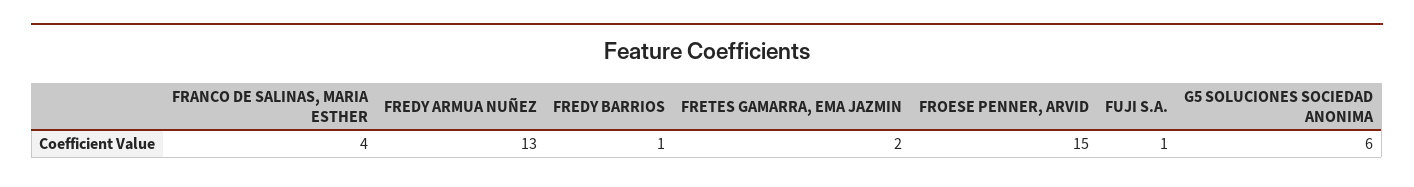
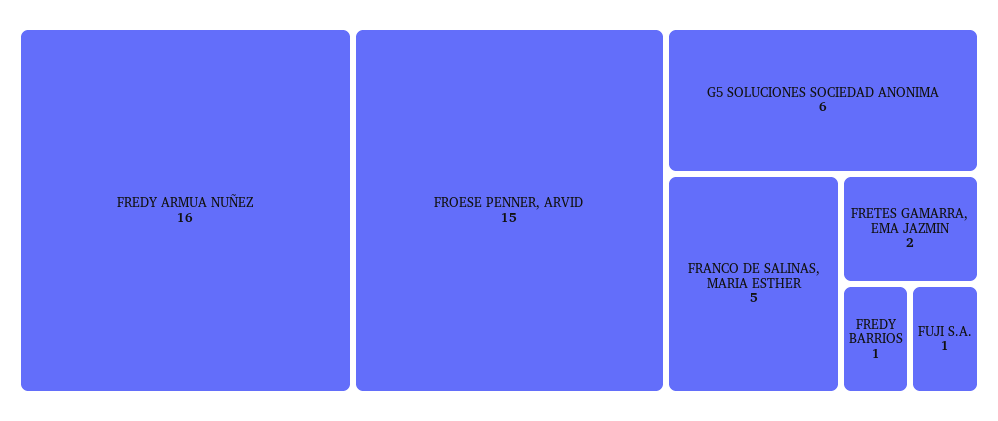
FRANCO DE SALINAS, MARIA ESTHER: 4 -> 5
FREDY ARMUA NUÑEZ: 13 -> 16

